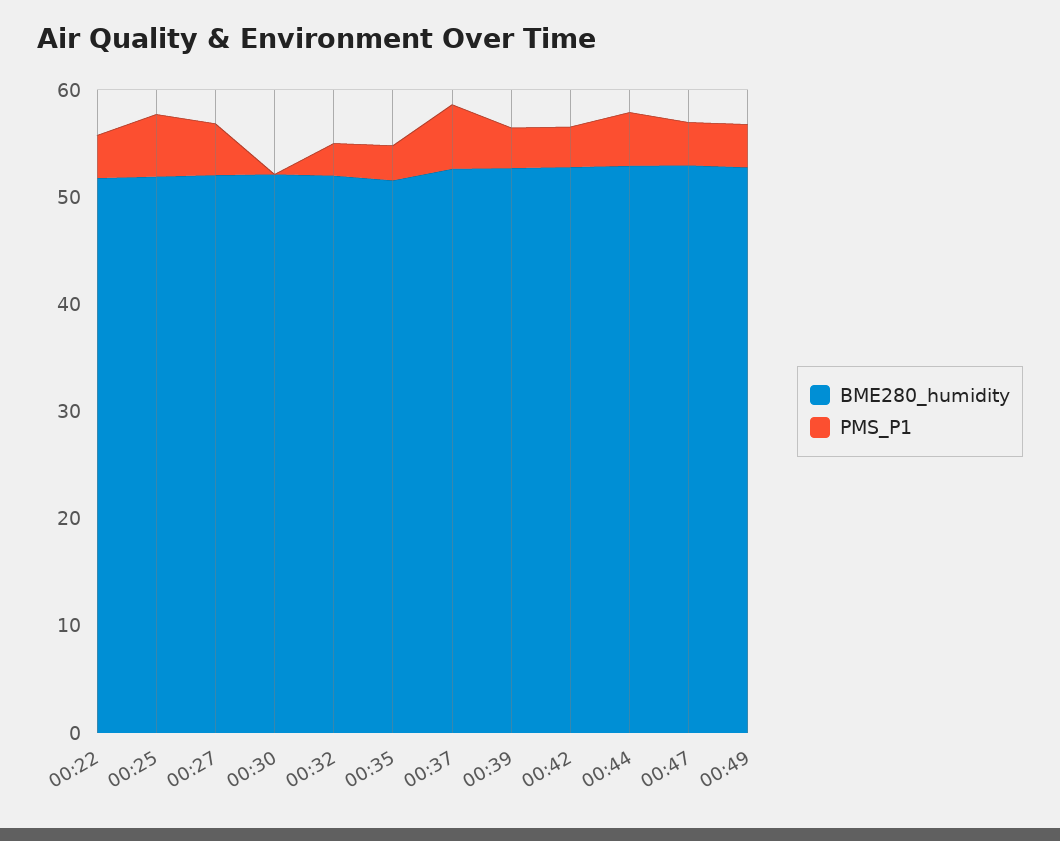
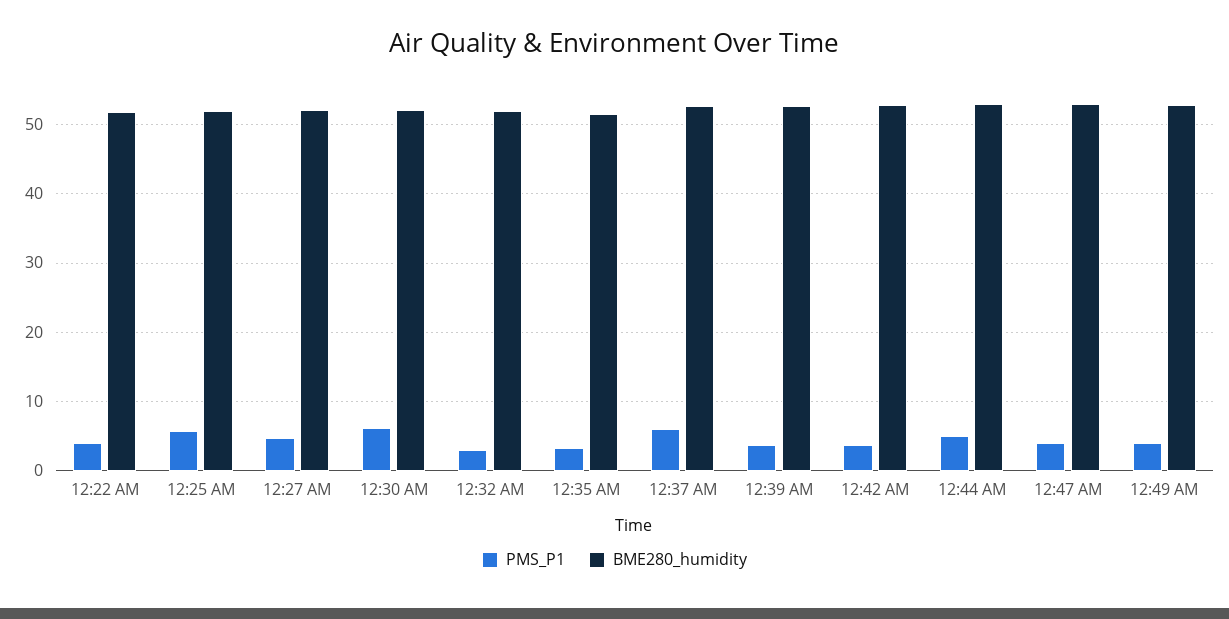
PMS_P1, 00:30: 0 -> 6

